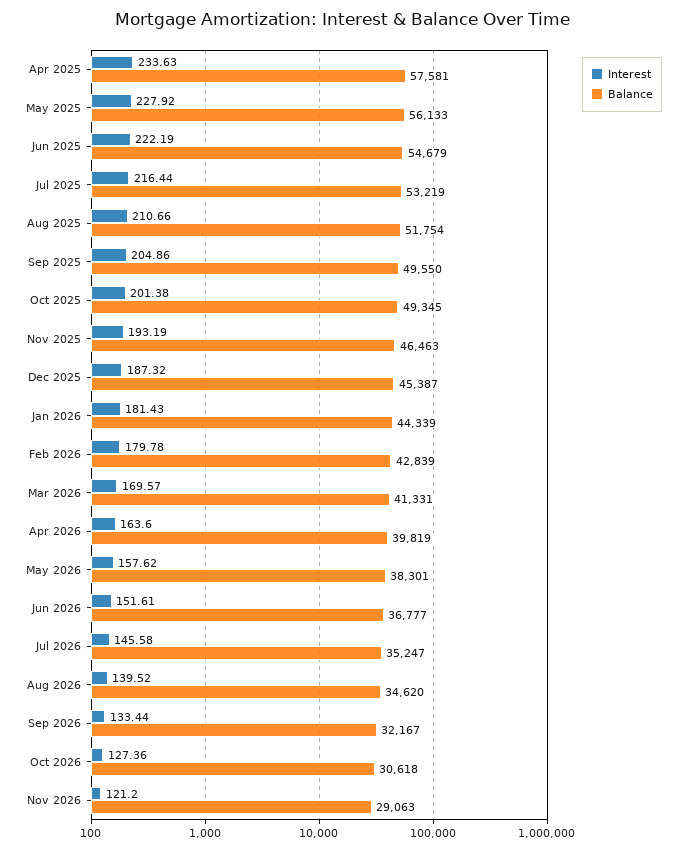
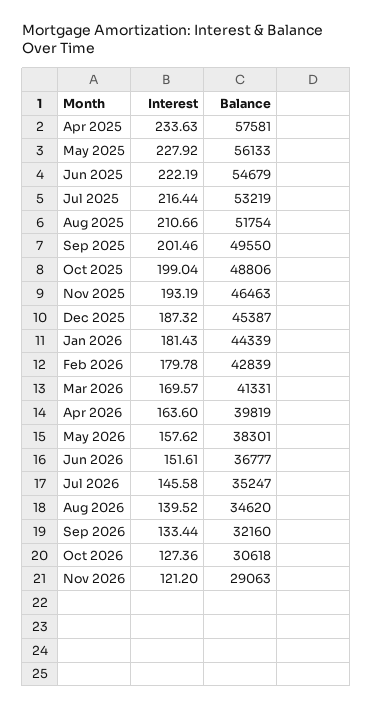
Interest, Sep 2025: 204.86 -> 201.46
Interest, Oct 2025: 201.38 -> 199.04
Balance, Oct 2025: 49345 -> 48806
Balance, Sep 2026: 32167 -> 32160

